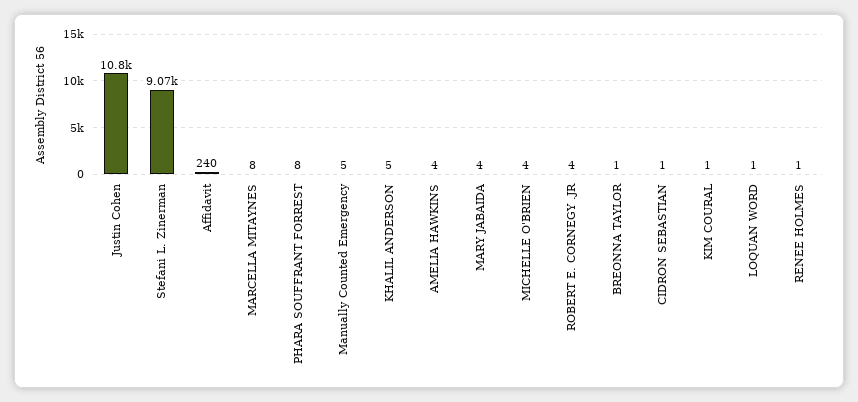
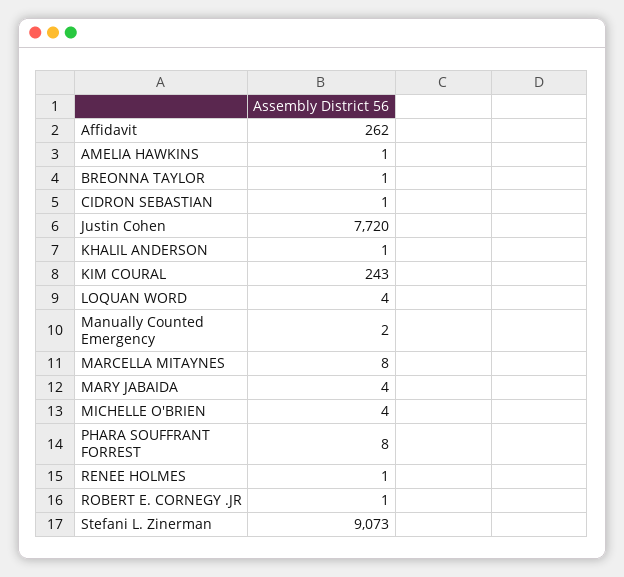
Justin Cohen: 10800 -> 7720
Affidavit: 240 -> 262
Manually Counted Emergency: 5 -> 2
KHALIL ANDERSON: 5 -> 1
AMELIA HAWKINS: 4 -> 1
ROBERT E. CORNEGY .JR: 4 -> 1
KIM COURAL: 1 -> 243
LOQUAN WORD: 1 -> 4

